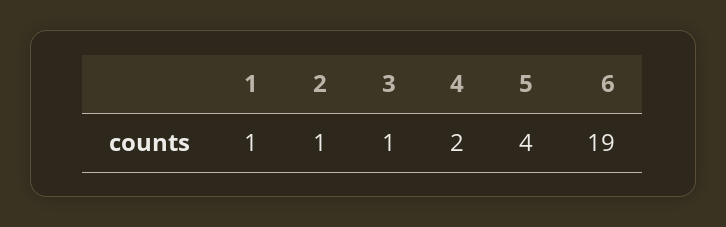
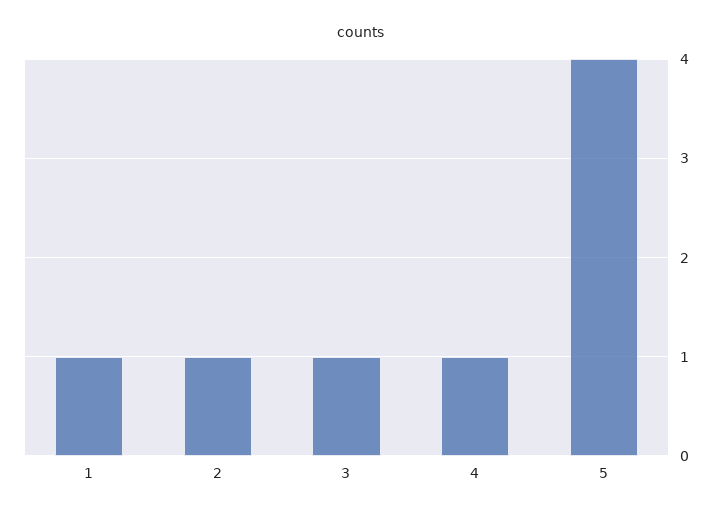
4: 2 -> 1
6: 19 -> none

